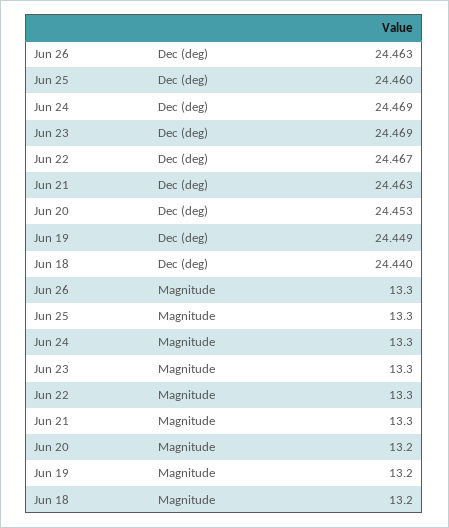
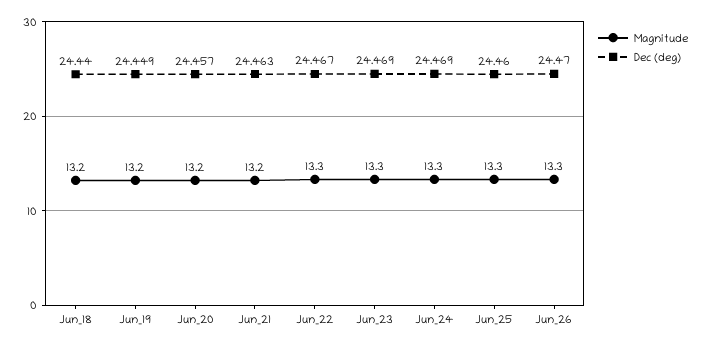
Dec (deg), Jun 26: 24.463 -> 24.47
Dec (deg), Jun 20: 24.453 -> 24.457
Magnitude, Jun 21: 13.3 -> 13.2

